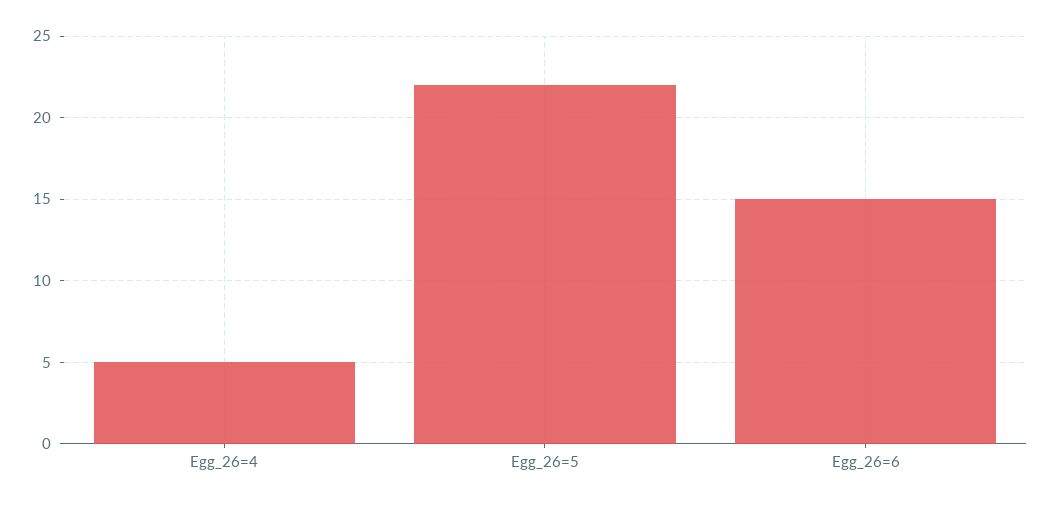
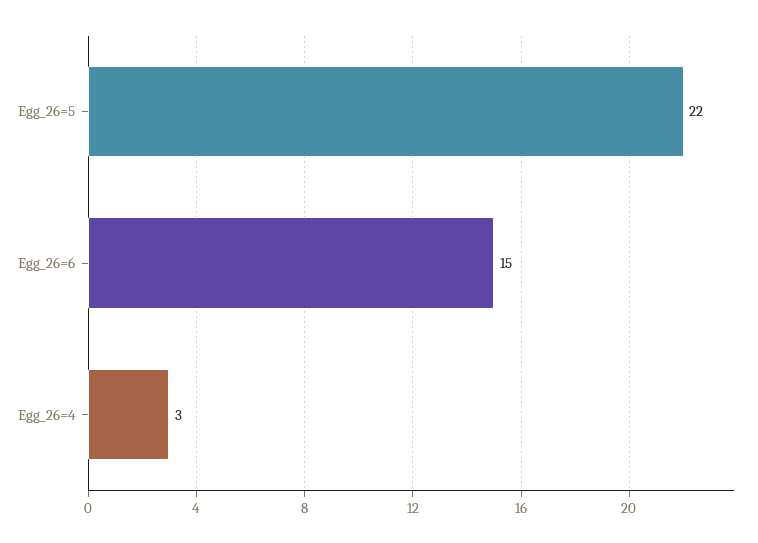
Egg_26=4: 5 -> 3

